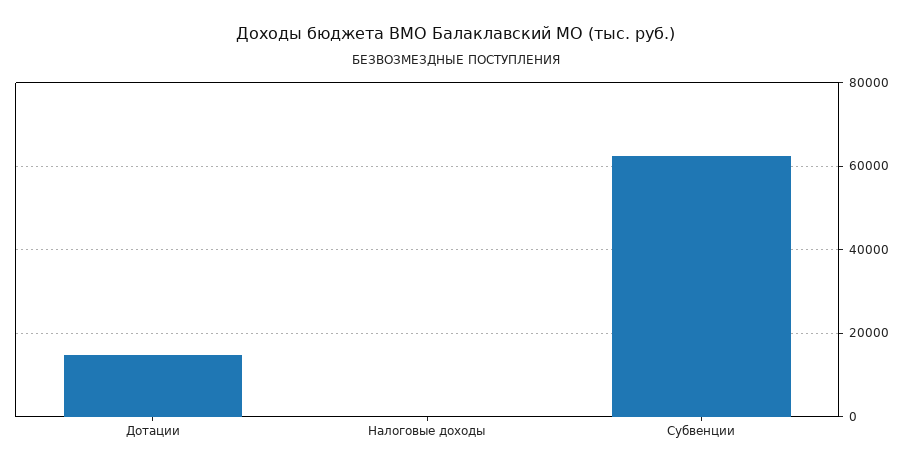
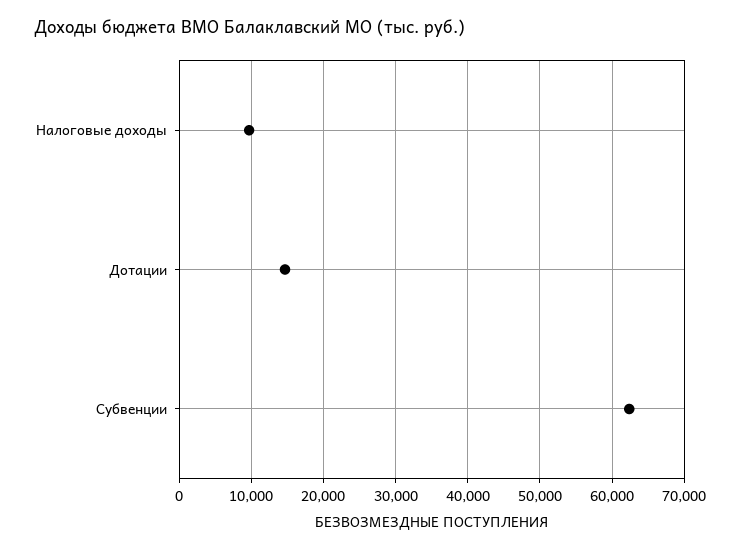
Налоговые доходы: 0 -> 10000

